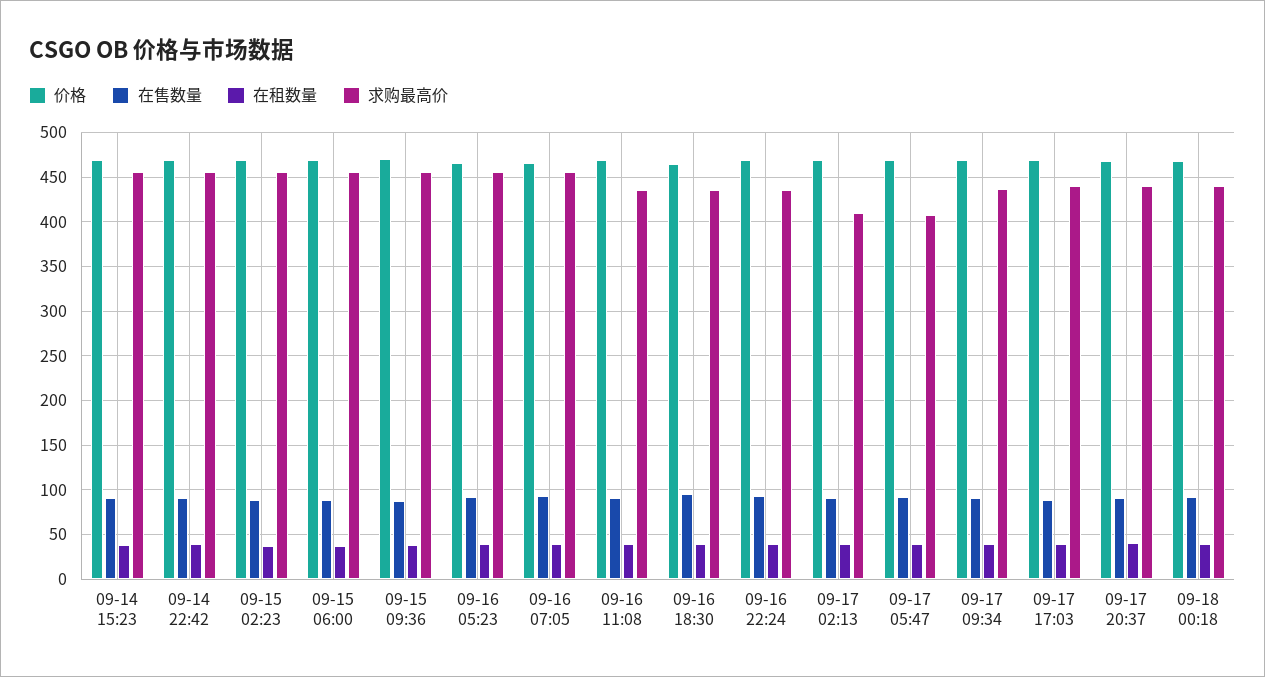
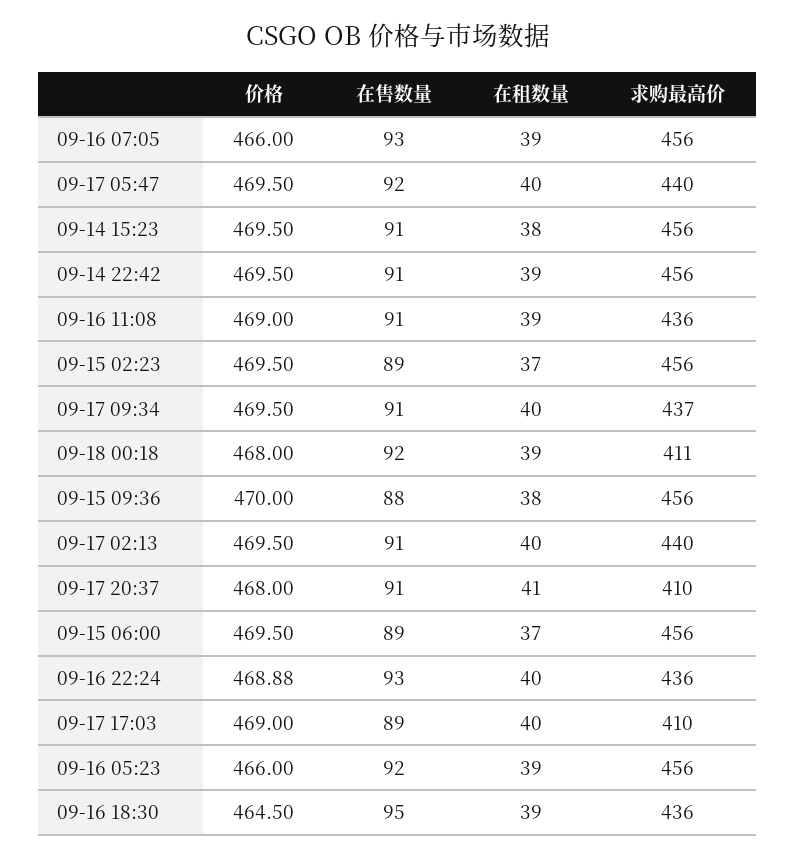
求购最高价, 09-17 02:13: 410 -> 440
求购最高价, 09-17 05:47: 410 -> 440
求购最高价, 09-17 17:03: 440 -> 410
求购最高价, 09-17 20:37: 440 -> 410
求购最高价, 09-18 00:18: 440 -> 411

